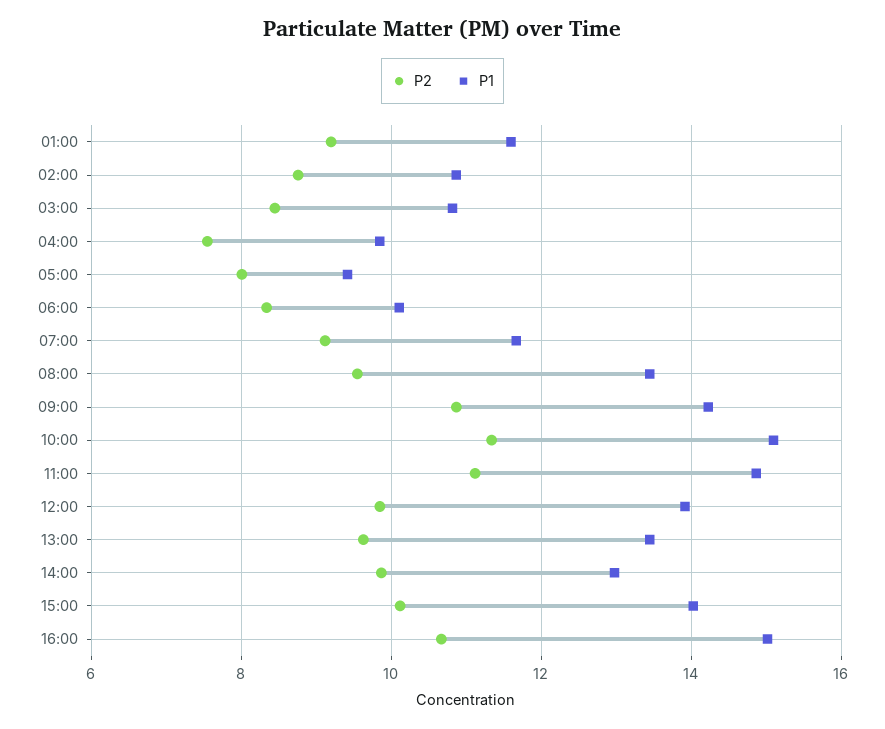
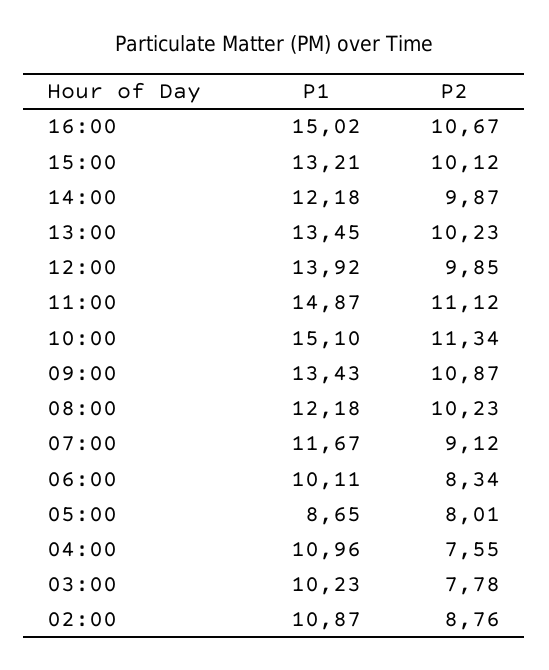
P2, 01:00: 9.2 -> none
P1, 01:00: 11.6 -> none
P2, 03:00: 8.4 -> 7.78
P1, 03:00: 10.8 -> 10.23
P1, 04:00: 9.8 -> 10.96
P1, 05:00: 9.4 -> 8.65
P2, 08:00: 9.6 -> 10.23
P1, 08:00: 13.4 -> 12.18
P1, 09:00: 14.2 -> 13.43
P2, 13:00: 9.6 -> 10.23
P1, 14:00: 13 -> 12.18
P1, 15:00: 14 -> 13.21

